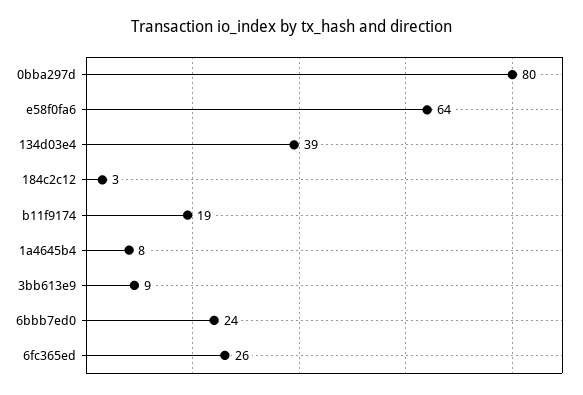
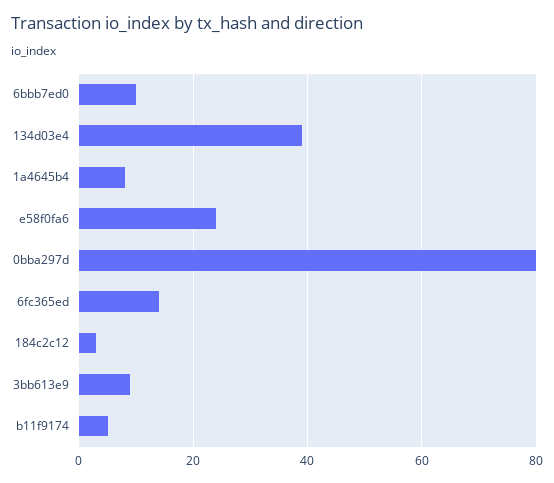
e58f0fa6: 64 -> 25
b11f9174: 19 -> 5
6bbb7ed0: 24 -> 10
6fc365ed: 26 -> 15

